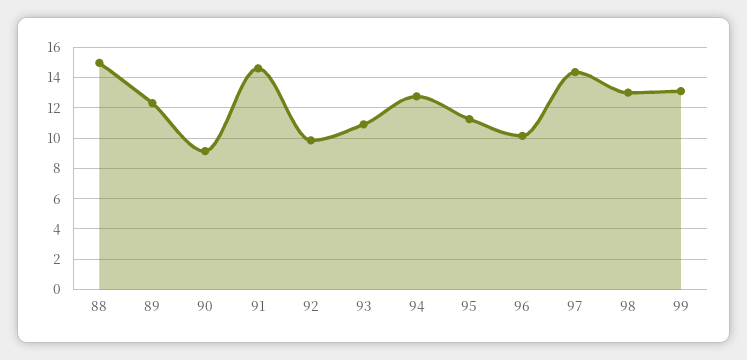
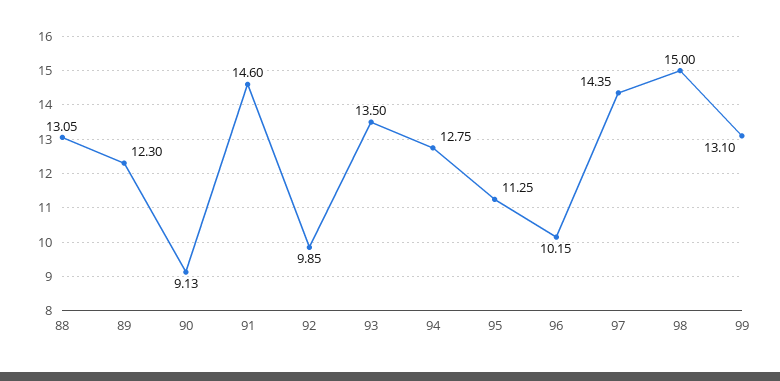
88: 15 -> 13.05
93: 11 -> 13.5
98: 13 -> 15

